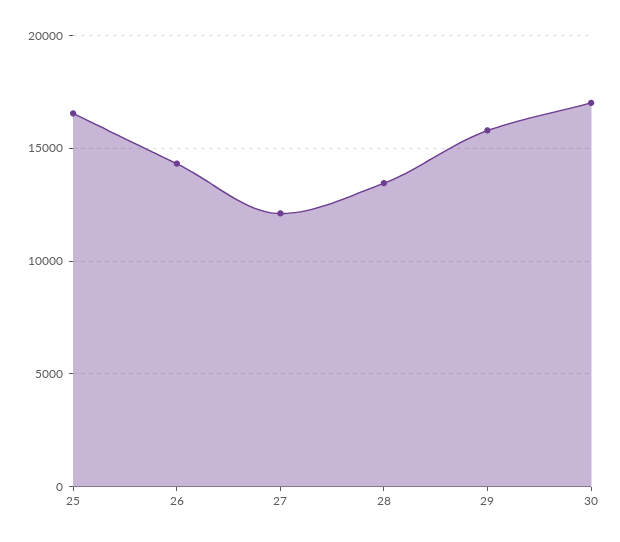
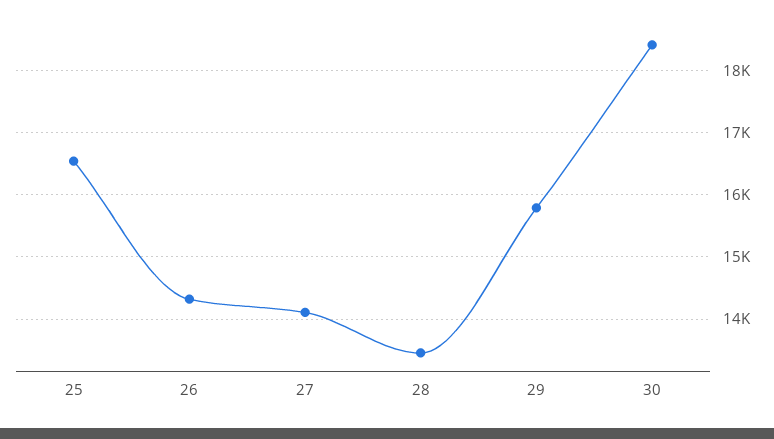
27: 12000 -> 14100
30: 17000 -> 18400

